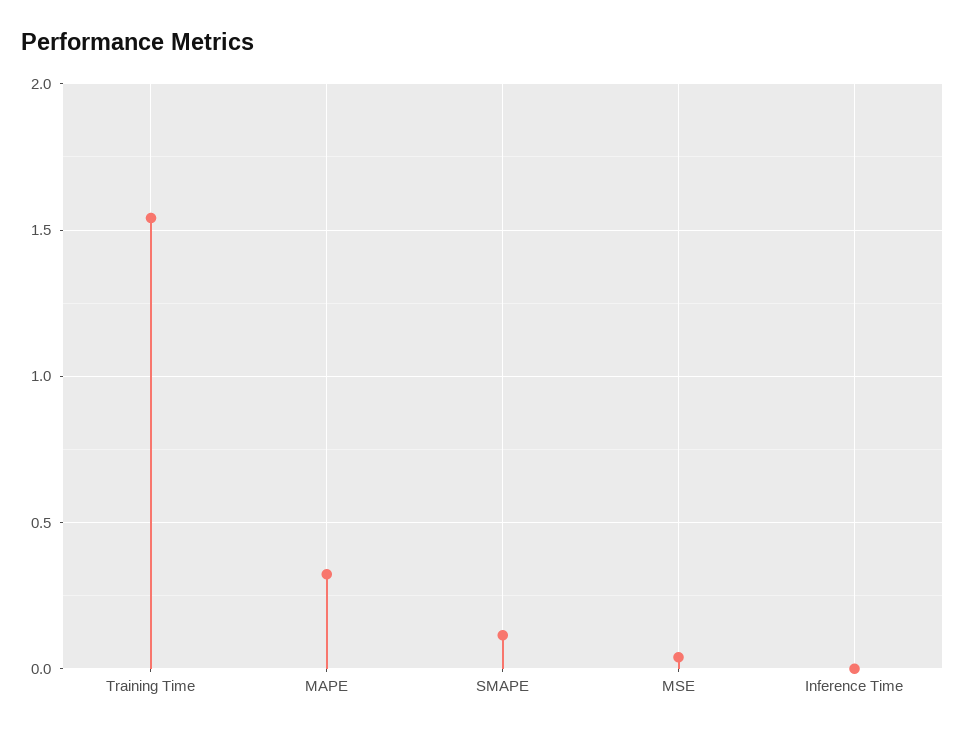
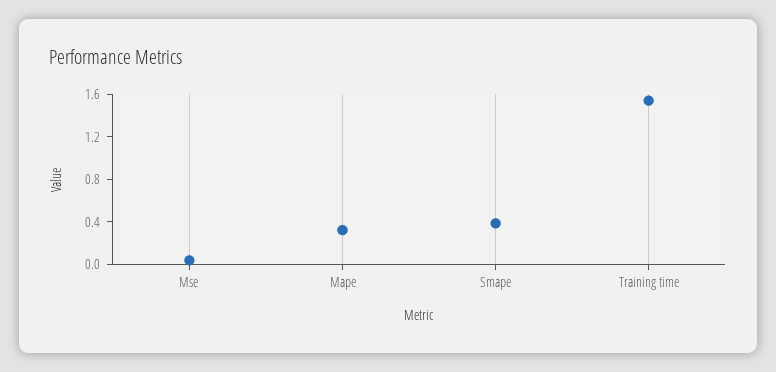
SMAPE: 0.1 -> 0.4
Inference Time: 0 -> none

